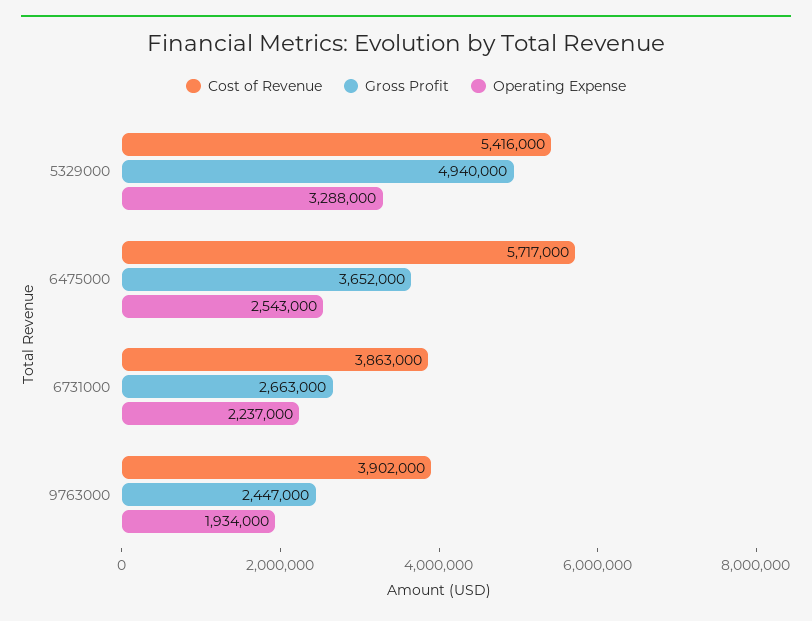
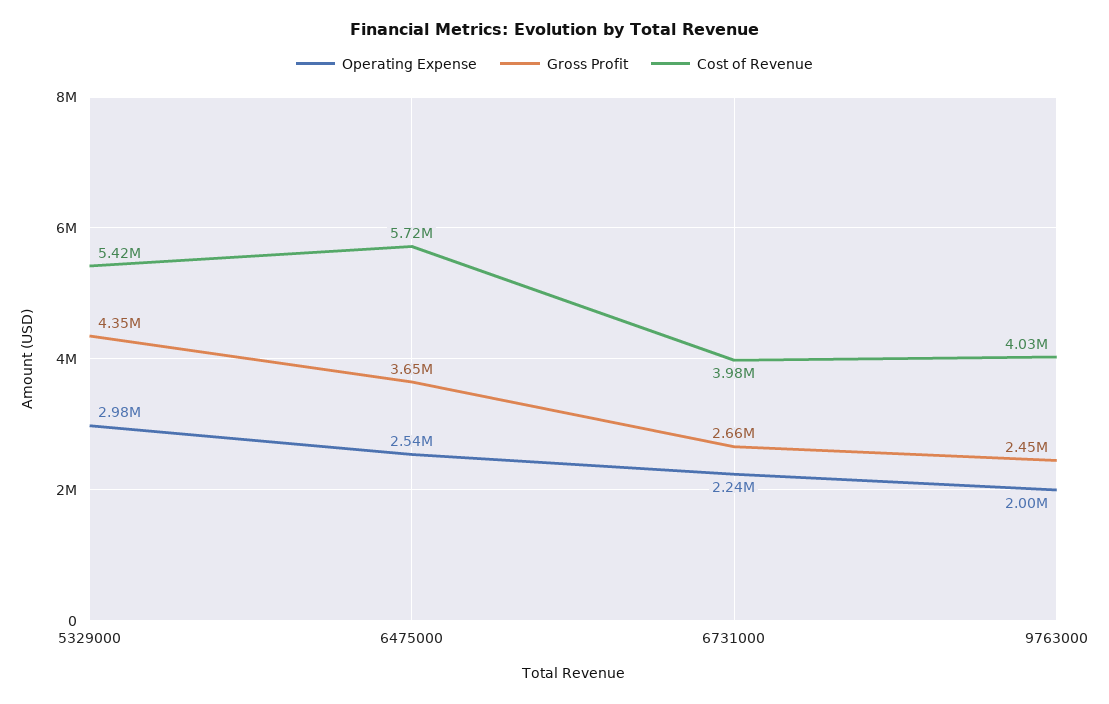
Gross Profit, 5329000: 4940000 -> 4350000
Operating Expense, 5329000: 3288000 -> 2980000
Cost of Revenue, 6731000: 3863000 -> 3980000
Cost of Revenue, 9763000: 3902000 -> 4030000
Operating Expense, 9763000: 1934000 -> 2000000

